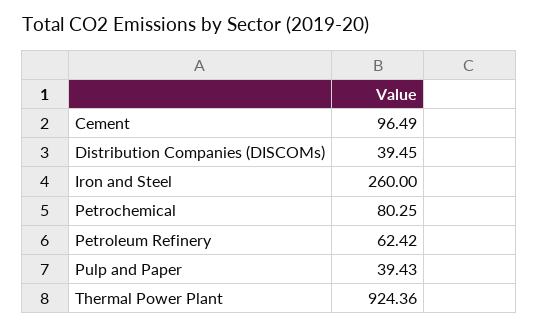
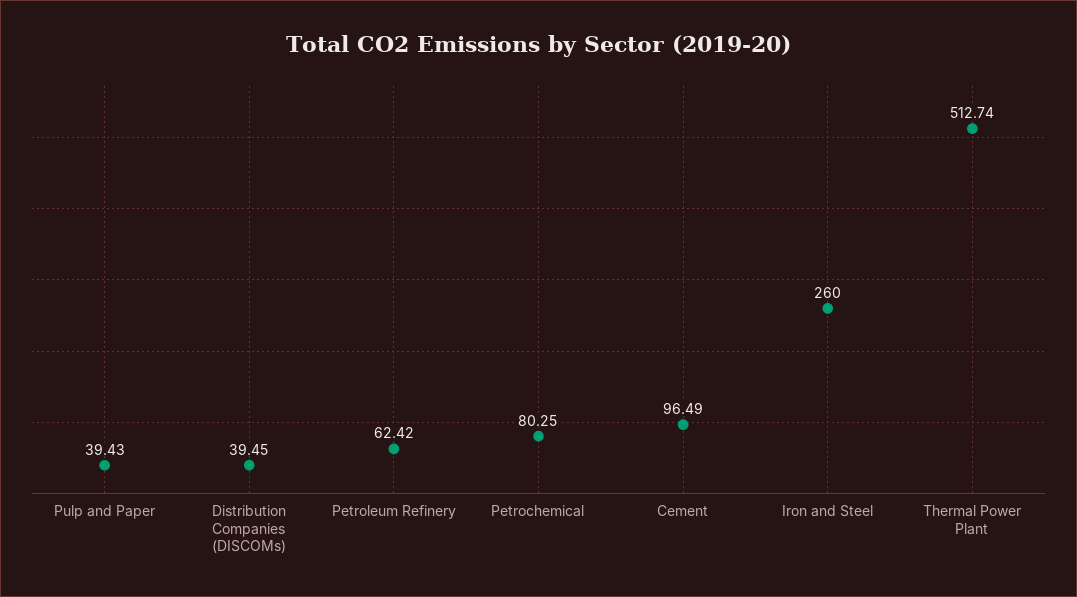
Thermal Power Plant: 924.36 -> 512.74

